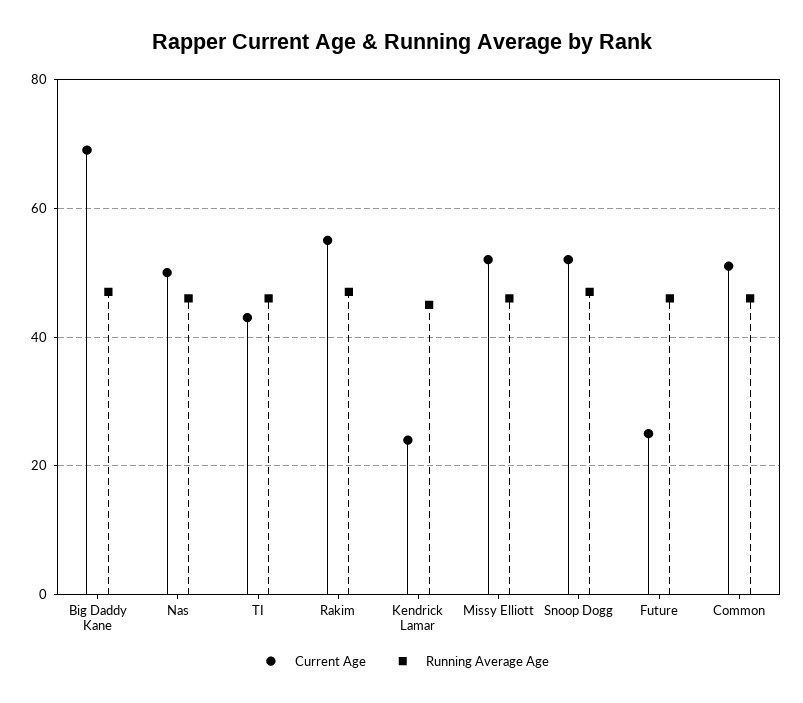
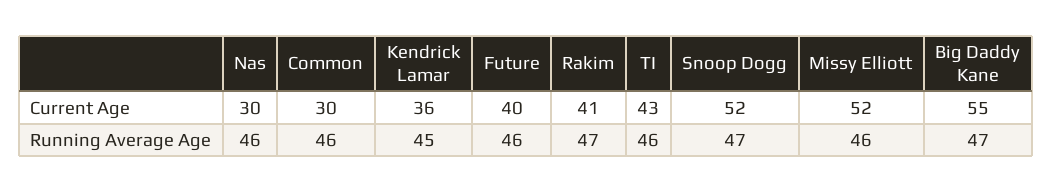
Current Age, Big Daddy Kane: 70 -> 55
Current Age, Nas: 50 -> 30
Current Age, Rakim: 55 -> 41
Current Age, Kendrick Lamar: 25 -> 36
Current Age, Future: 25 -> 40
Current Age, Common: 50 -> 30

